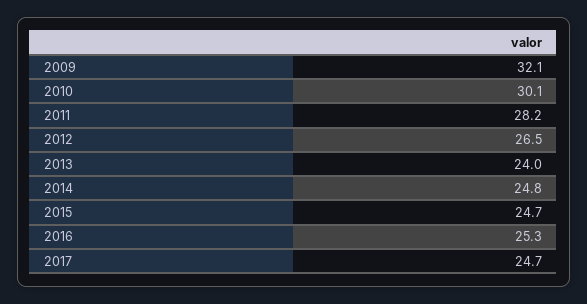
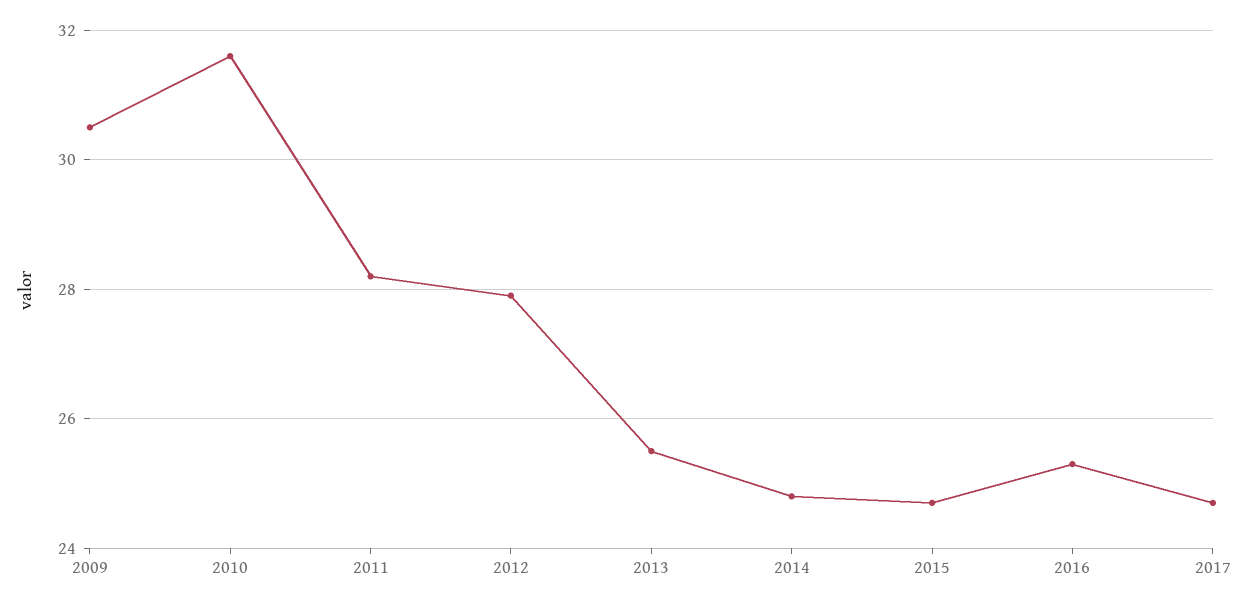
2009: 32.1 -> 30.5
2010: 30.1 -> 31.5
2012: 26.5 -> 28
2013: 24 -> 25.5

